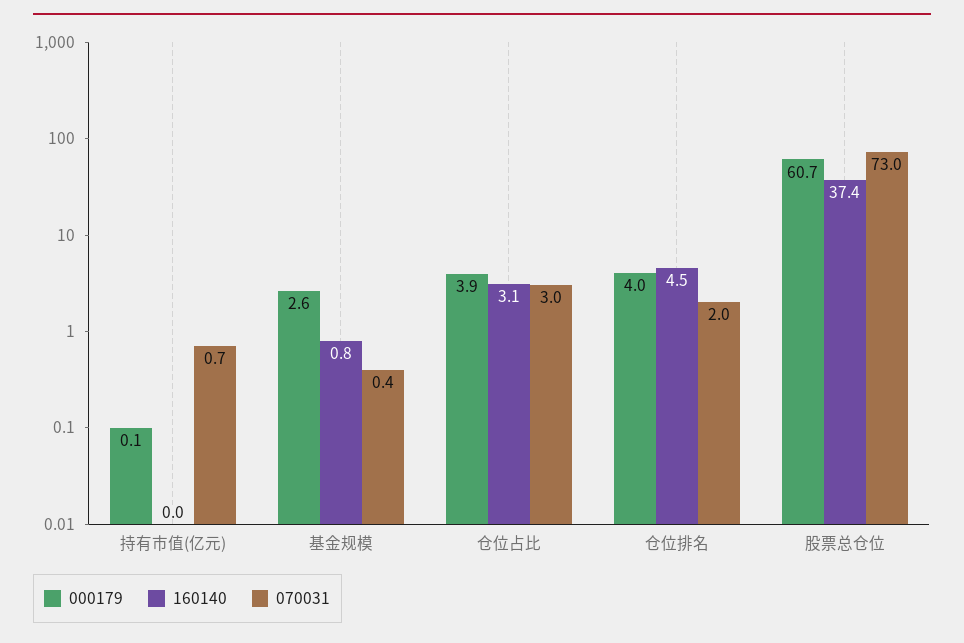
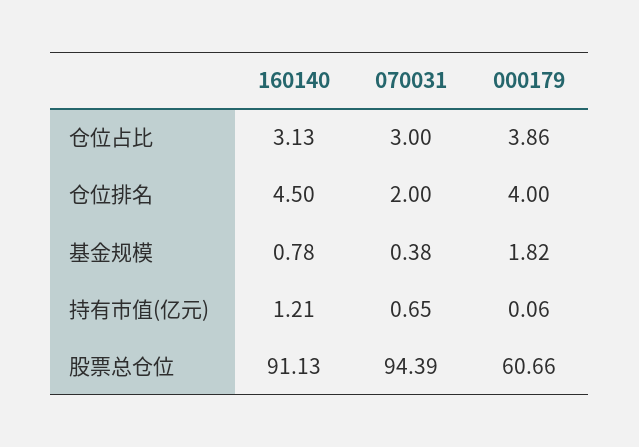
160140, 持有市值(亿元): 0 -> 1.21
000179, 基金规模: 2.6 -> 1.82
160140, 股票总仓位: 37.4 -> 91.13
070031, 股票总仓位: 73 -> 94.39

